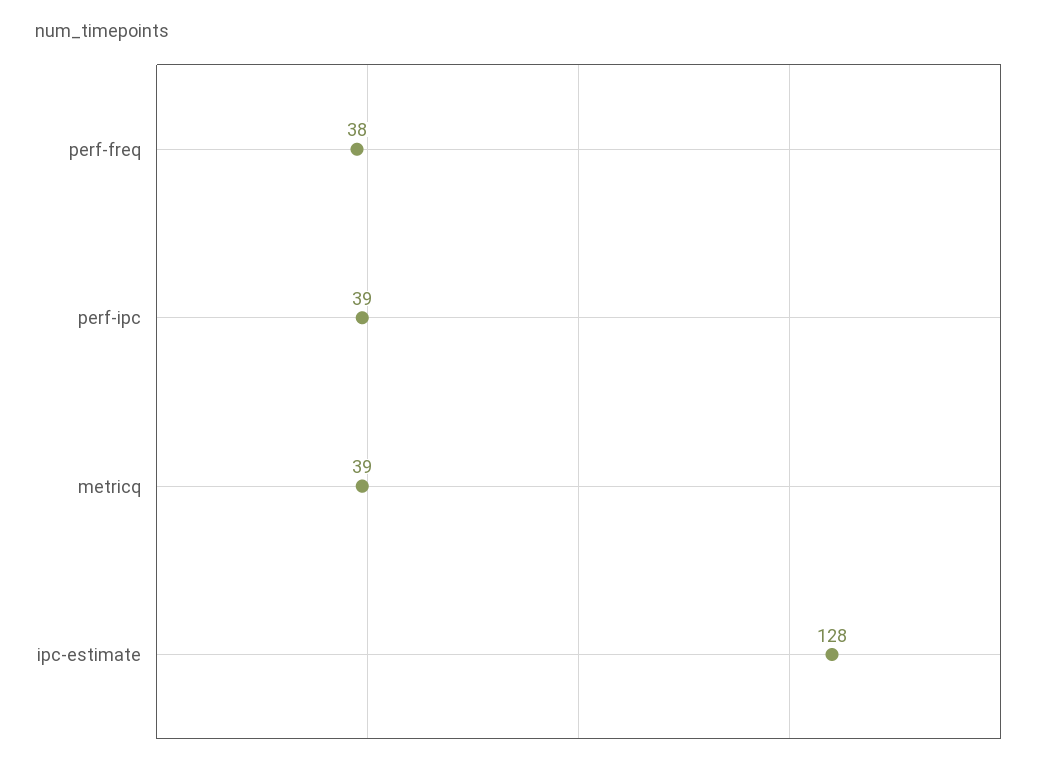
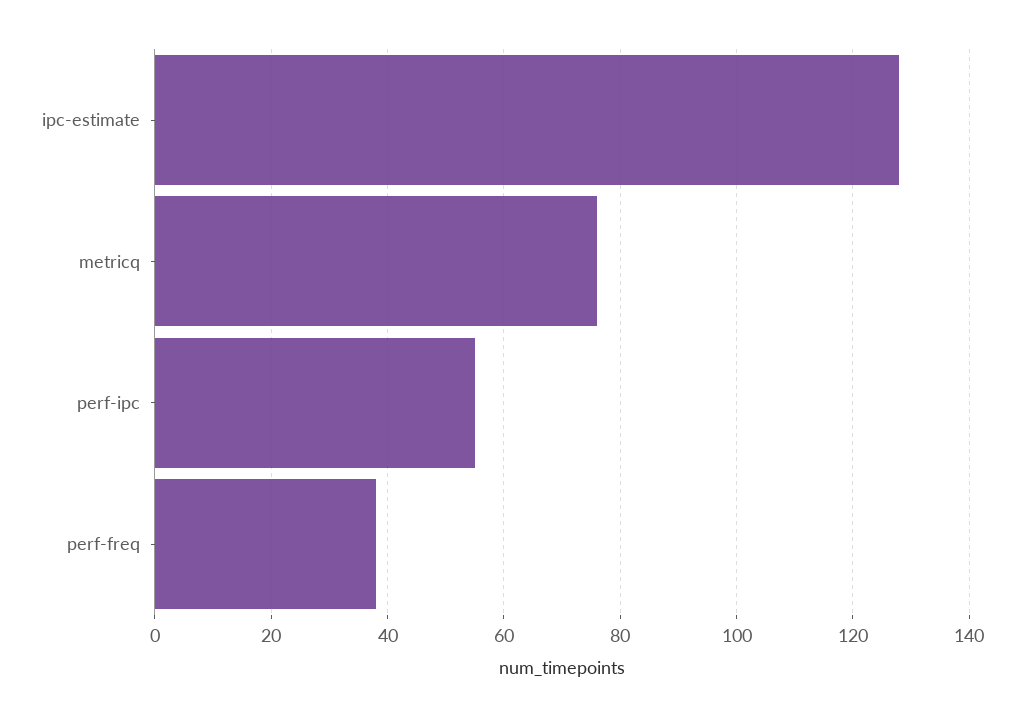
perf-ipc: 39 -> 55
metricq: 39 -> 75

